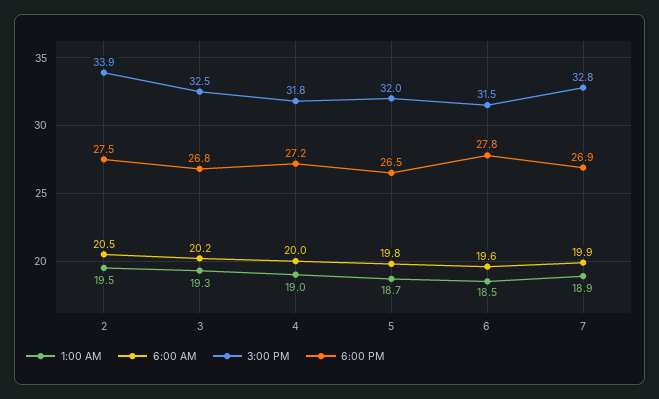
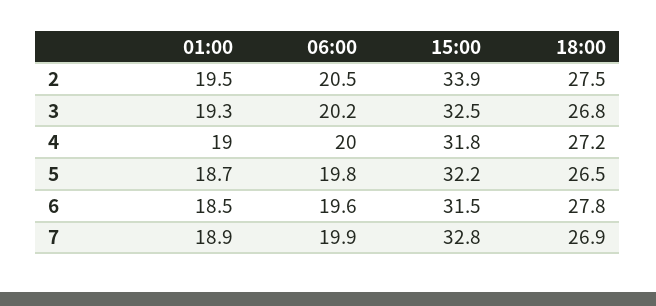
3:00 PM, 5: 32 -> 32.2

